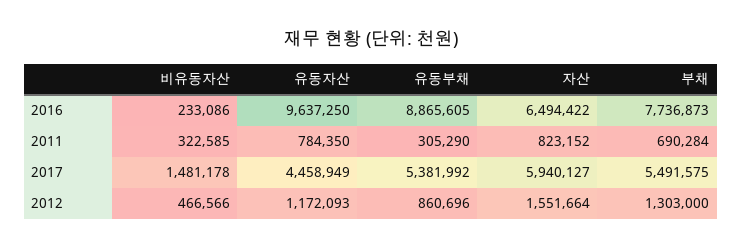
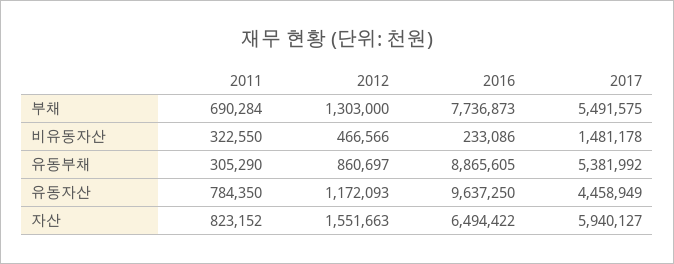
비유동자산, 2011: 322585 -> 322550
유동부채, 2012: 860696 -> 860697
자산, 2012: 1551664 -> 1551663

